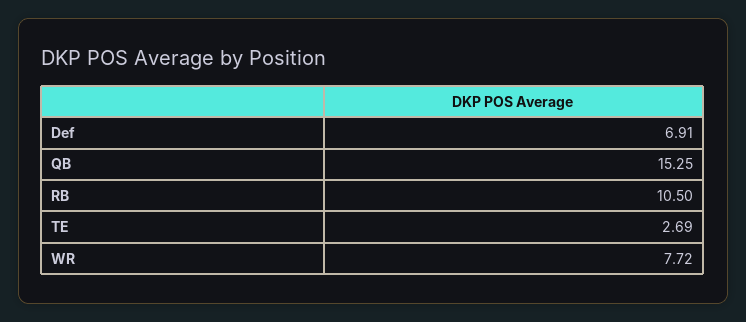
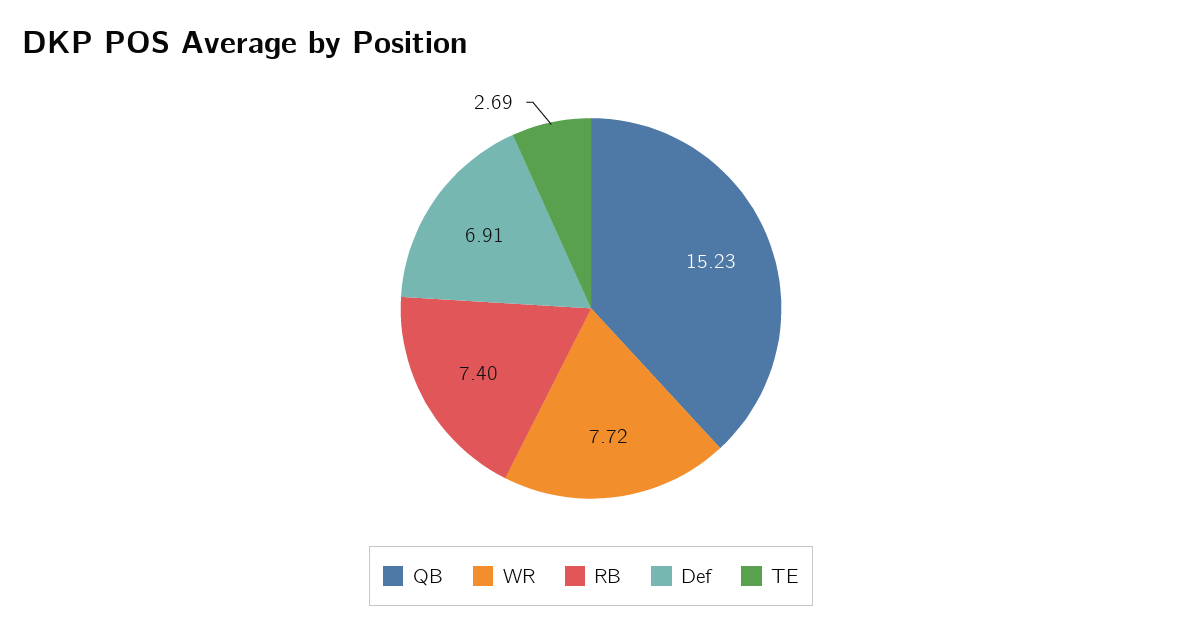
QB: 15.25 -> 15.23
RB: 10.5 -> 7.4

